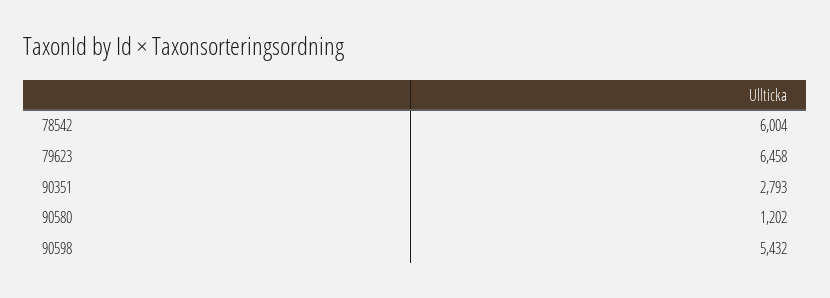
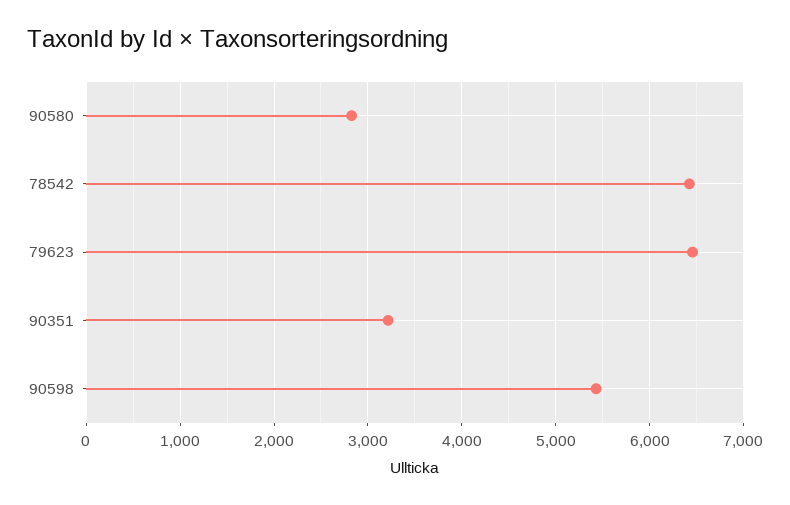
78542: 6004 -> 6400
90351: 2793 -> 3200
90580: 1202 -> 2800

